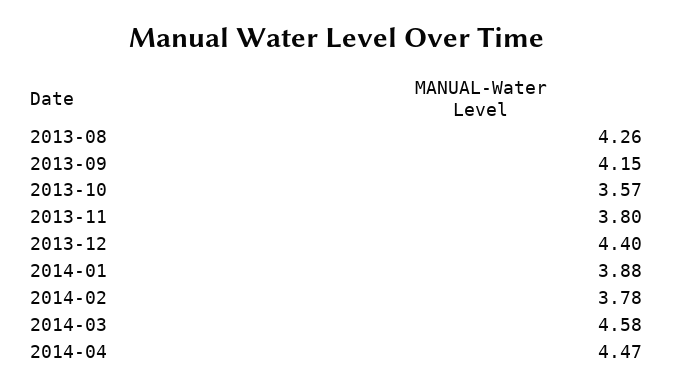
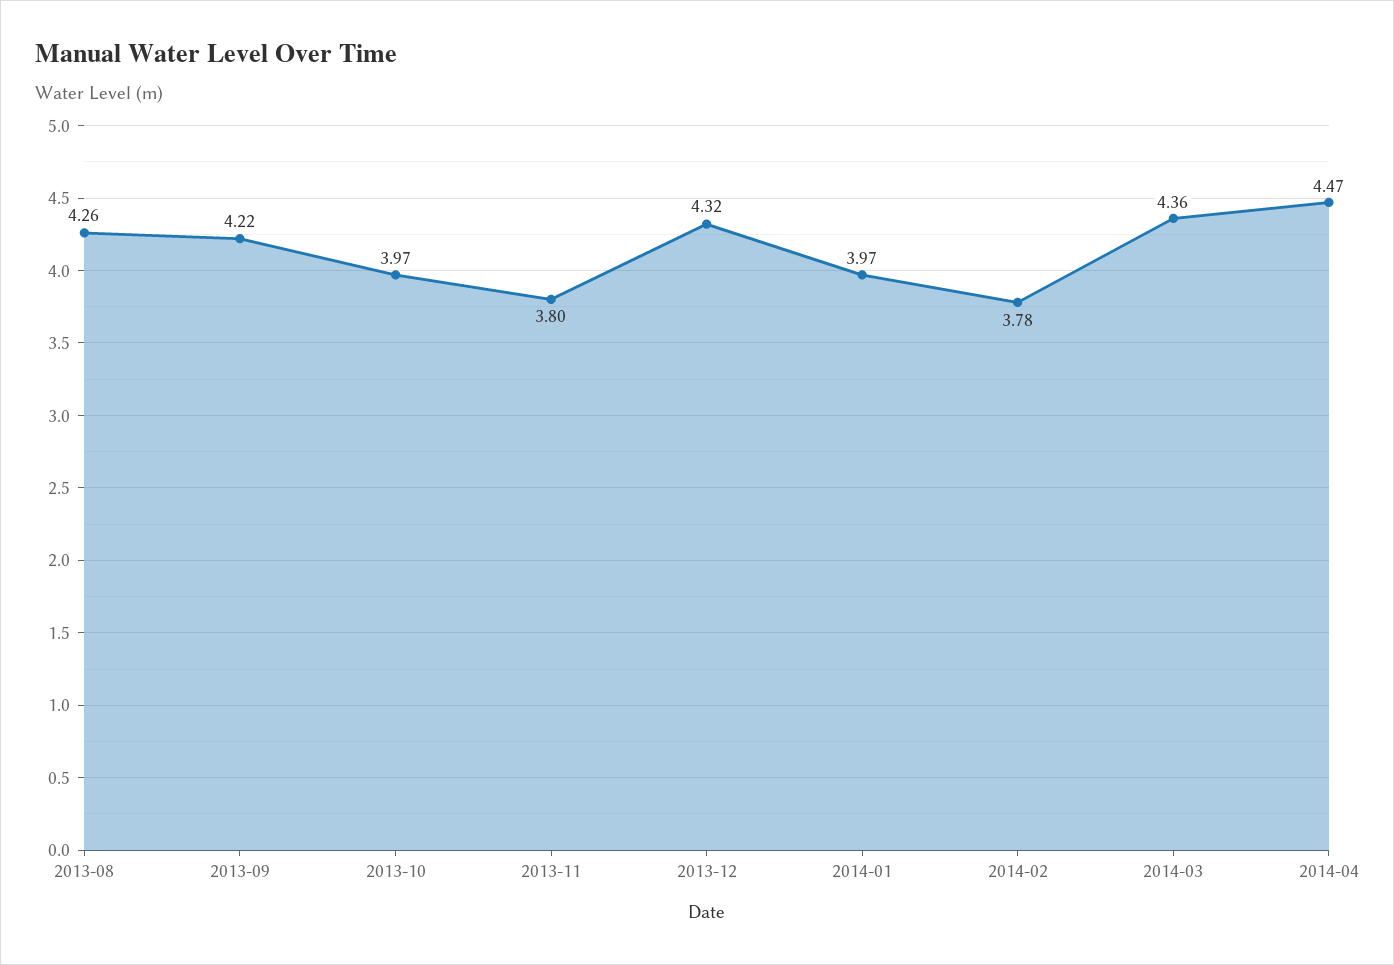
2013-09: 4.15 -> 4.22
2013-10: 3.57 -> 3.97
2013-12: 4.4 -> 4.32
2014-01: 3.88 -> 3.97
2014-03: 4.58 -> 4.36

